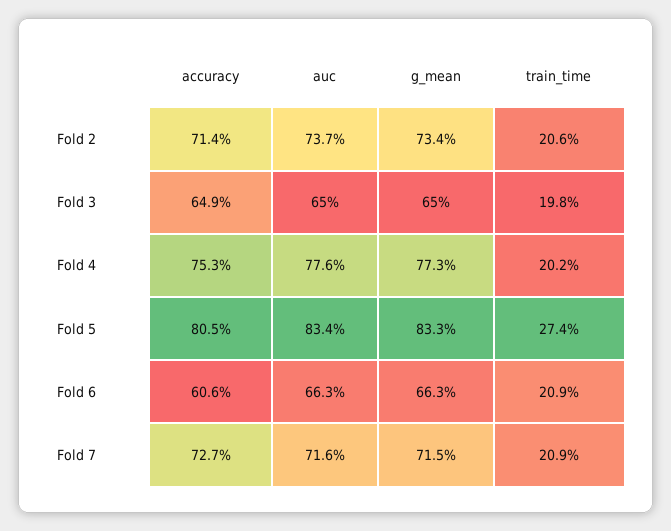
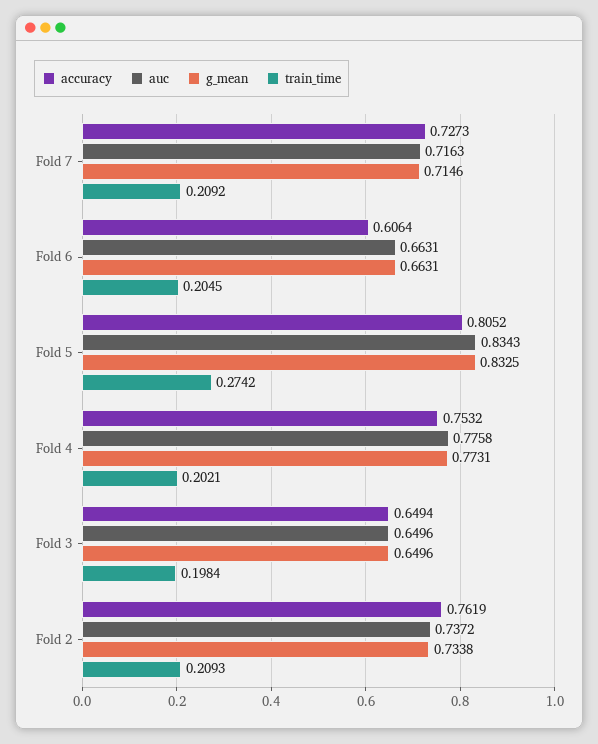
accuracy, Fold 2: 0.714 -> 0.7619
train_time, Fold 2: 0.206 -> 0.2093
train_time, Fold 6: 0.209 -> 0.2045

